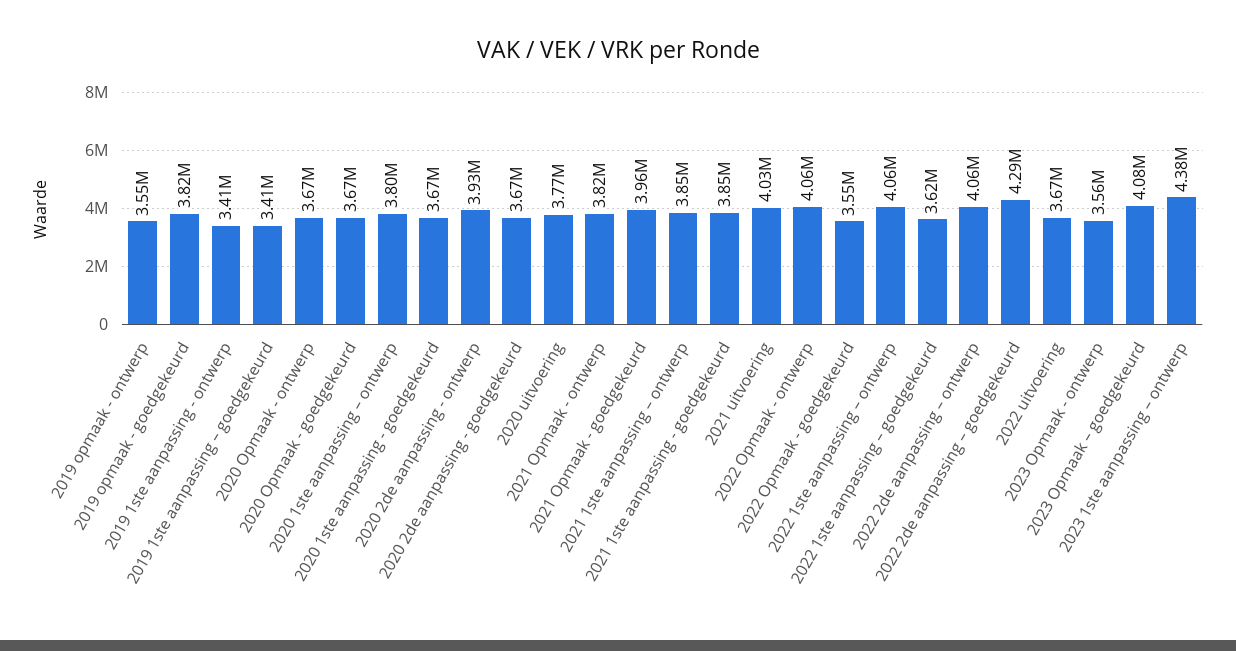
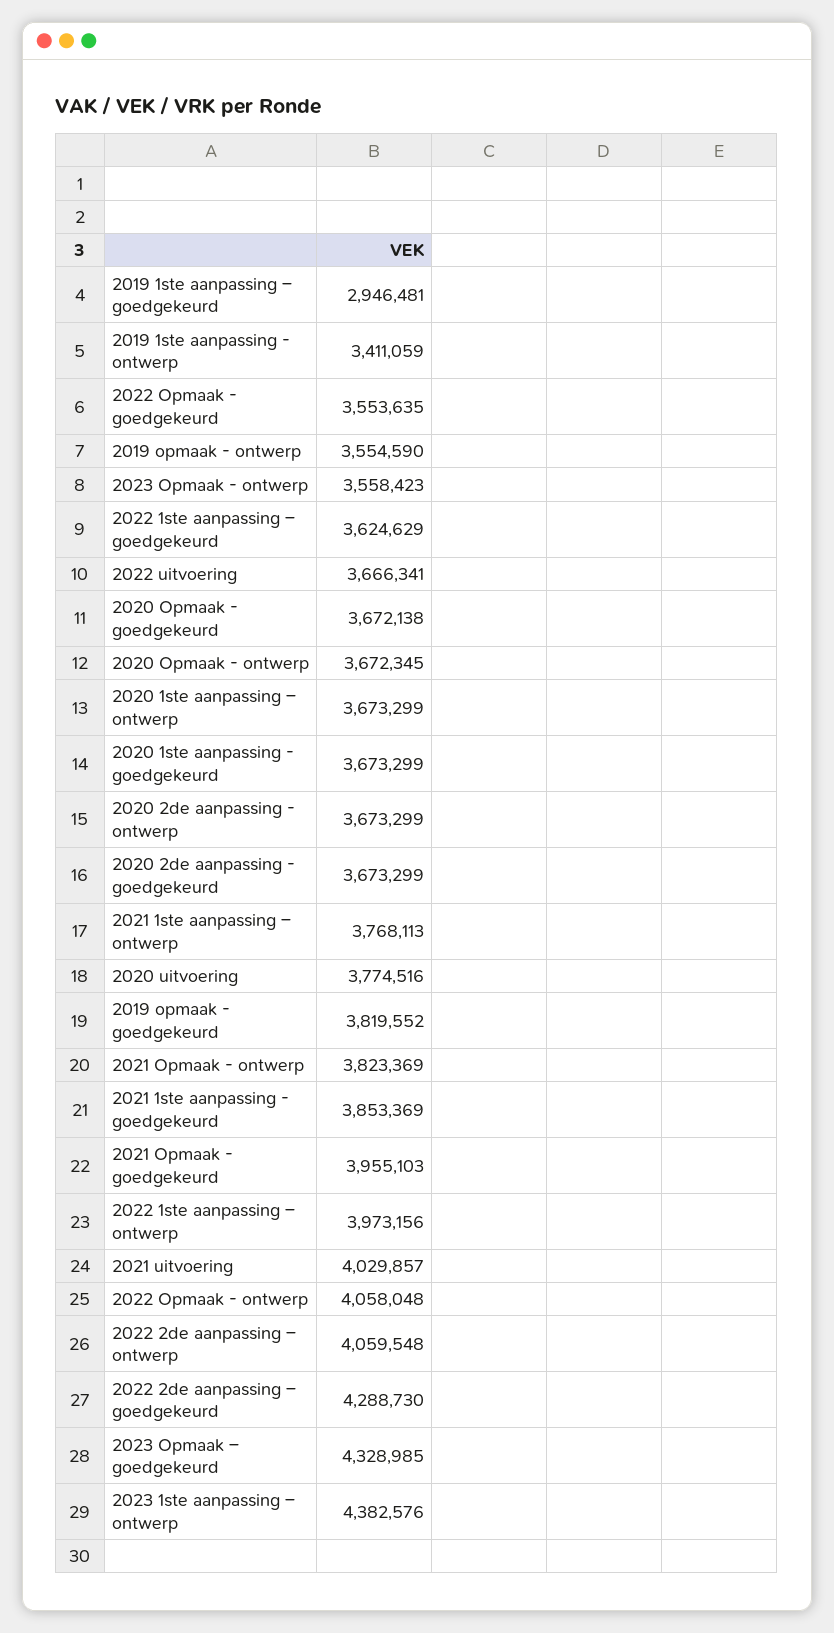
2019 1ste aanpassing – goedgekeurd: 3410000 -> 2946481
2020 1ste aanpassing – ontwerp: 3800000 -> 3673299
2020 2de aanpassing - ontwerp: 3930000 -> 3673299
2021 1ste aanpassing – ontwerp: 3850000 -> 3768113
2022 1ste aanpassing – ontwerp: 4060000 -> 3973156
2023 Opmaak – goedgekeurd: 4080000 -> 4328985

